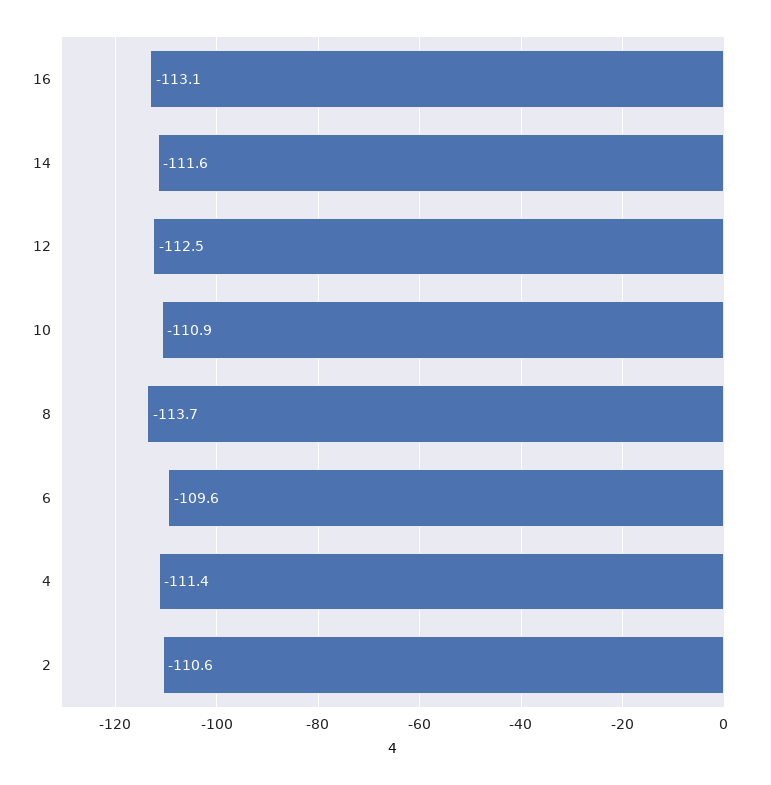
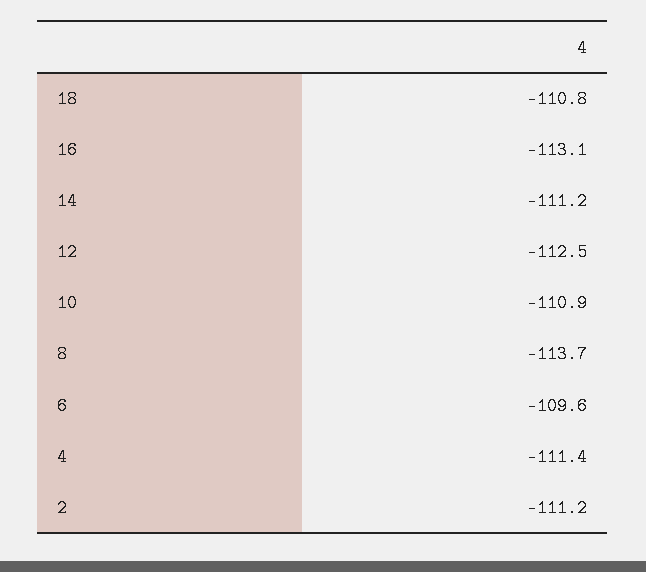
14: -111.6 -> -111.2
2: -110.6 -> -111.2
18: none -> -110.8

